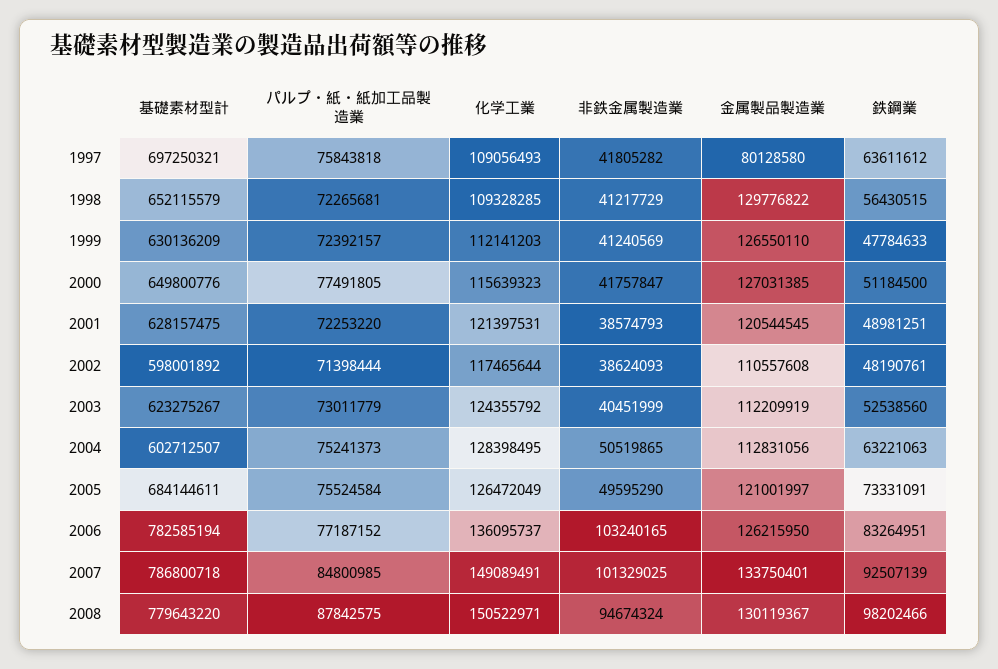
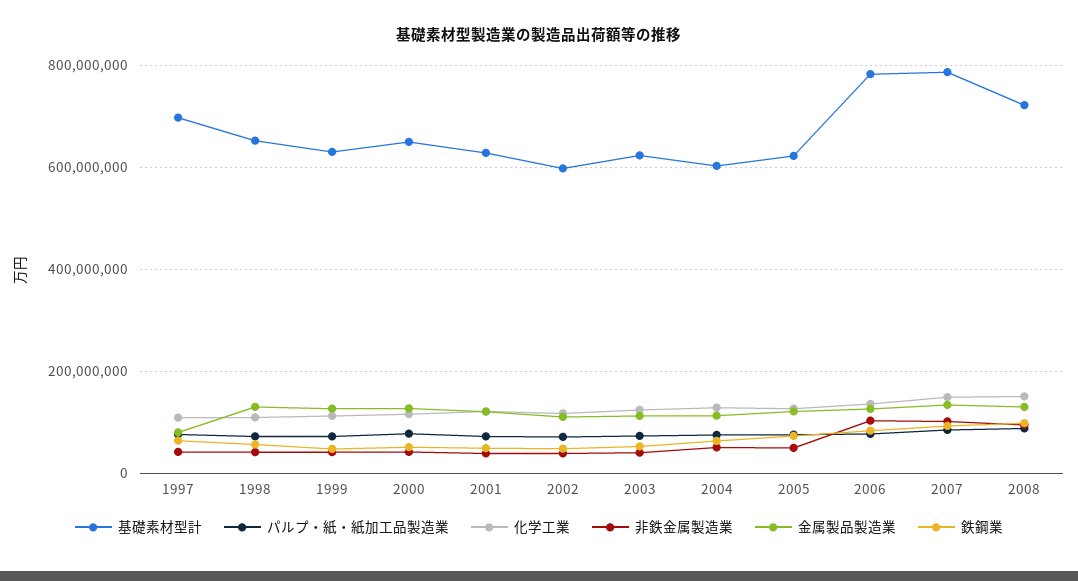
基礎素材型計, 2005: 684144611 -> 620000000
基礎素材型計, 2008: 779643220 -> 720000000

